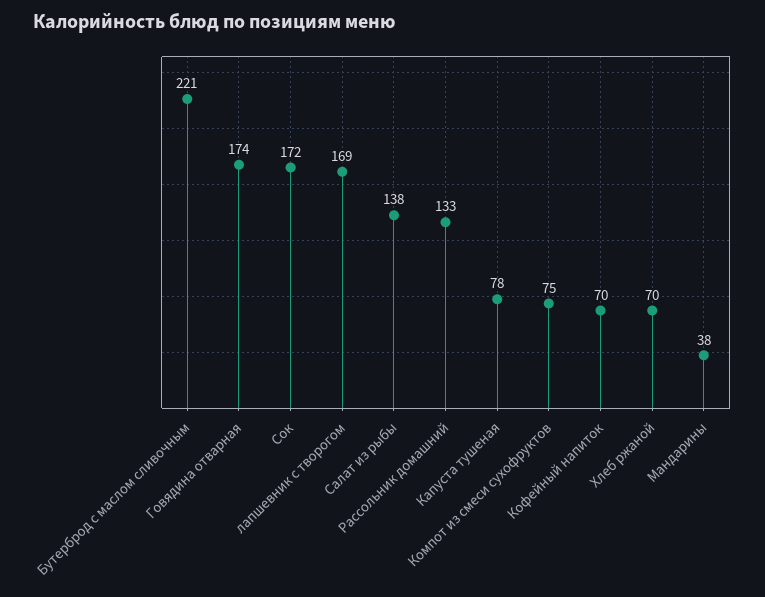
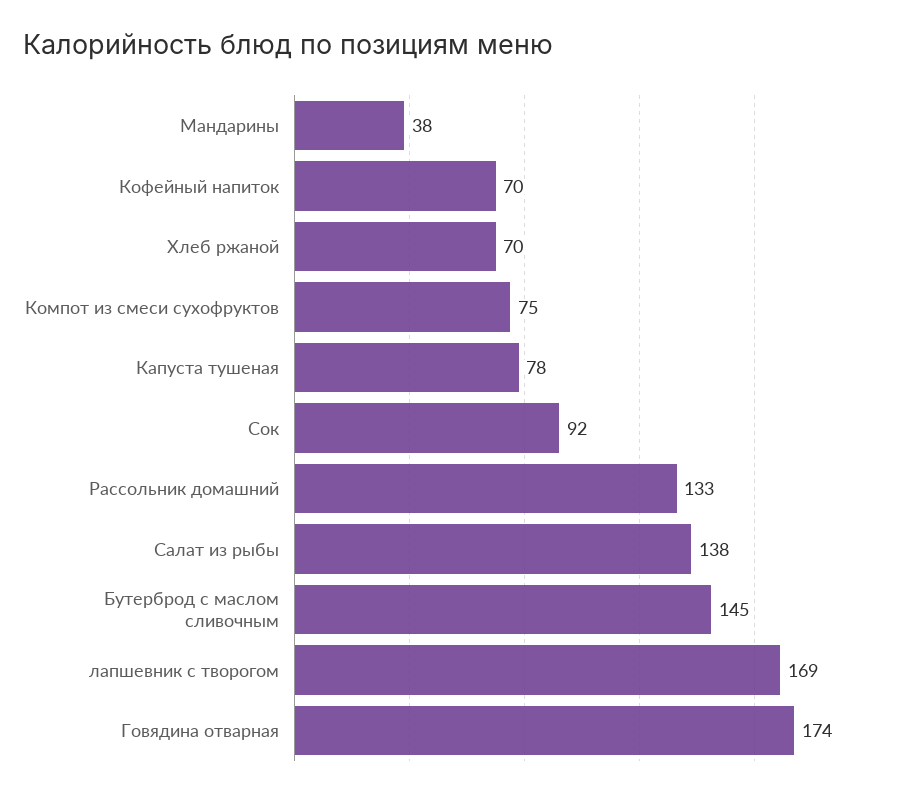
Бутерброд с маслом сливочным: 221 -> 145
Сок: 172 -> 92

